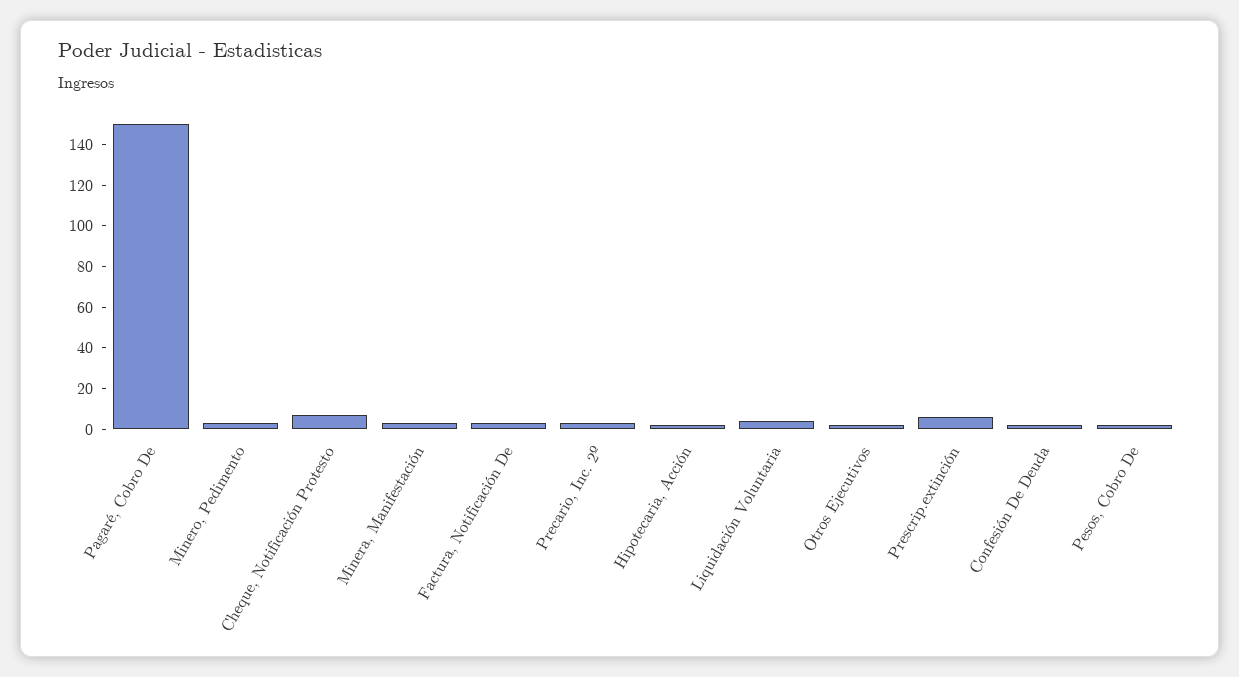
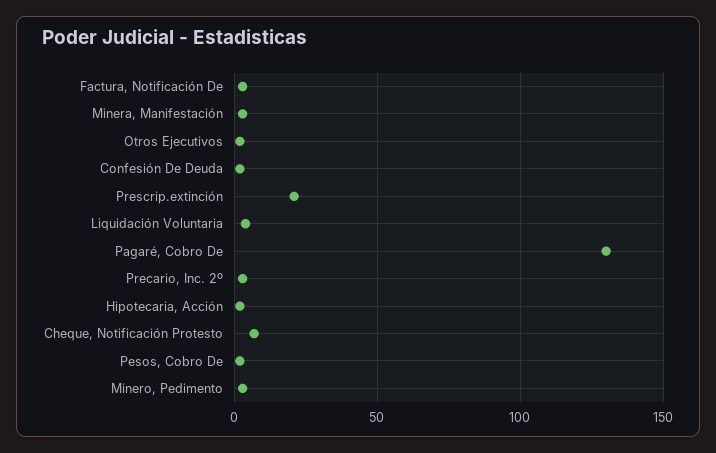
Pagaré, Cobro De: 150 -> 130
Prescrip.extinción: 5 -> 20

